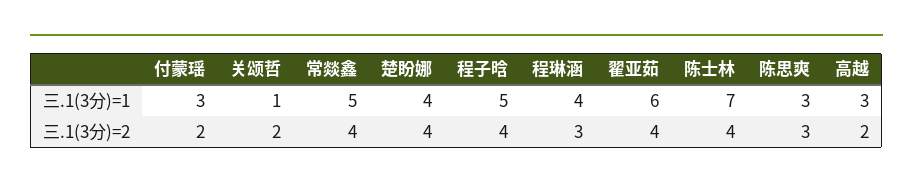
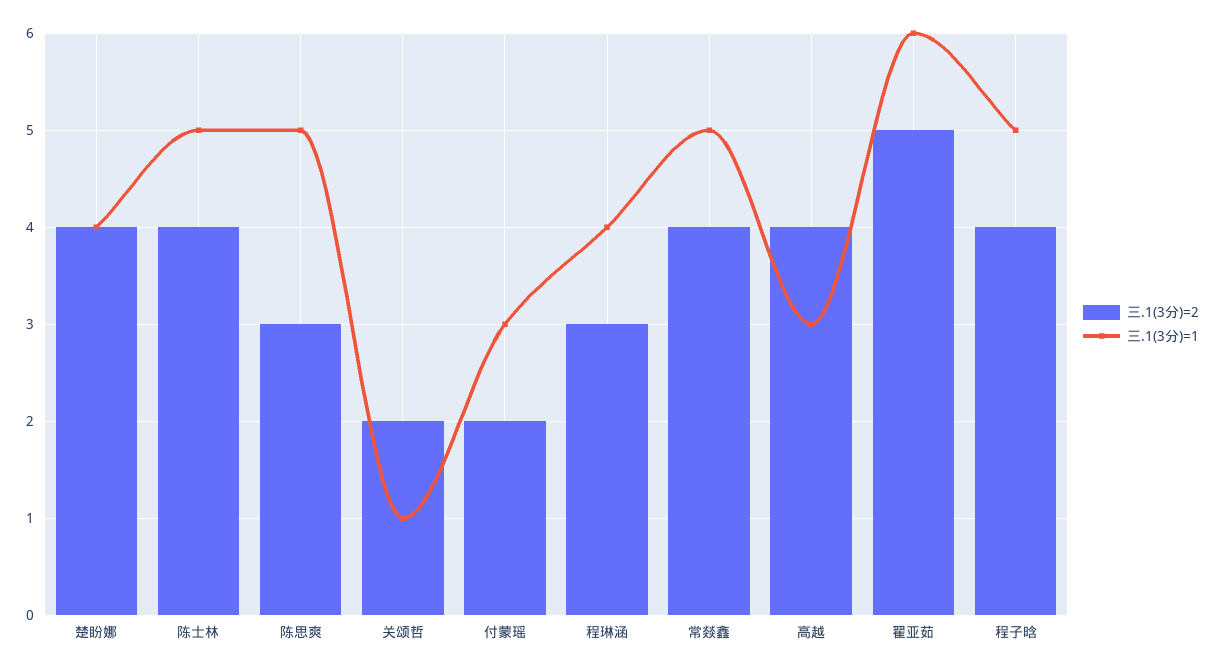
三.1(3分)=1, 陈士林: 7 -> 5
三.1(3分)=1, 陈思爽: 3 -> 5
三.1(3分)=2, 翟亚茹: 4 -> 5
三.1(3分)=2, 高越: 2 -> 4

